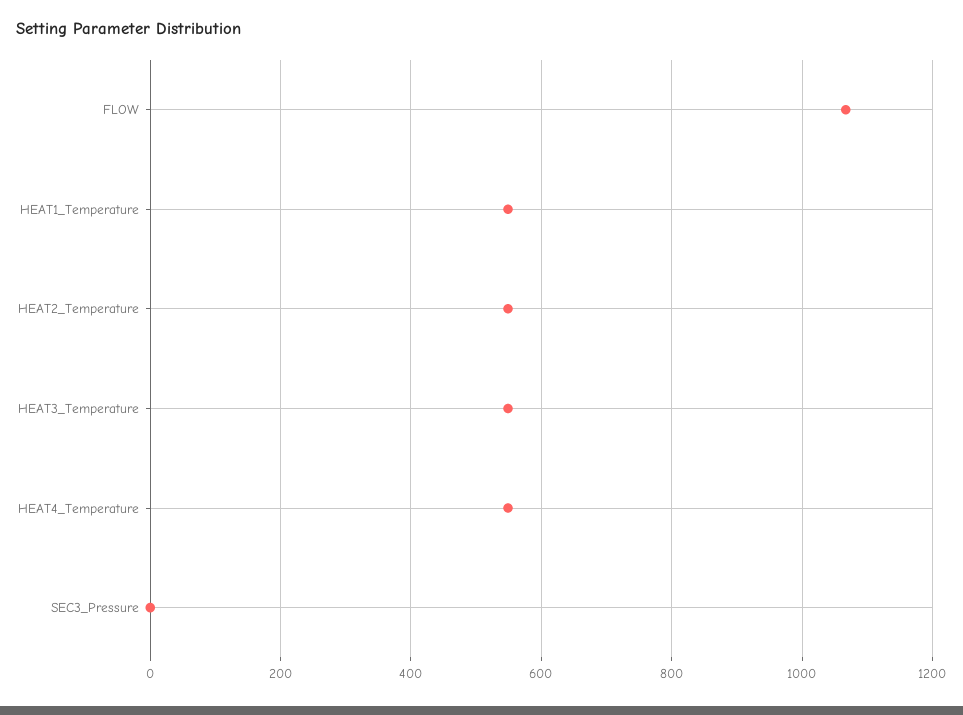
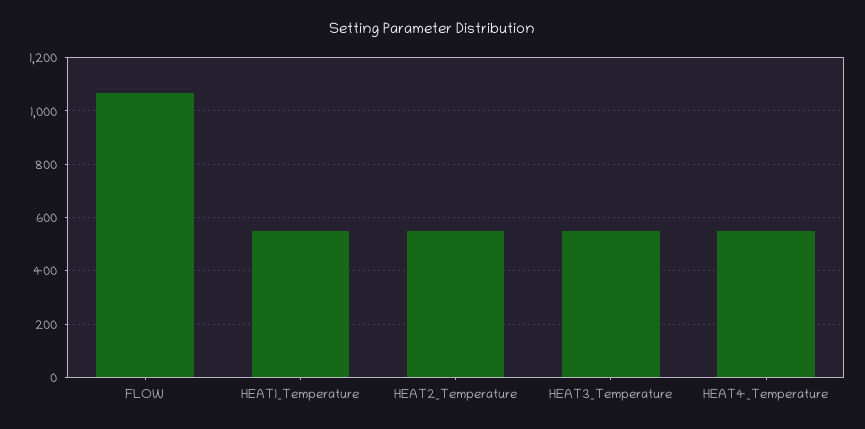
SEC3_Pressure: 0 -> none

